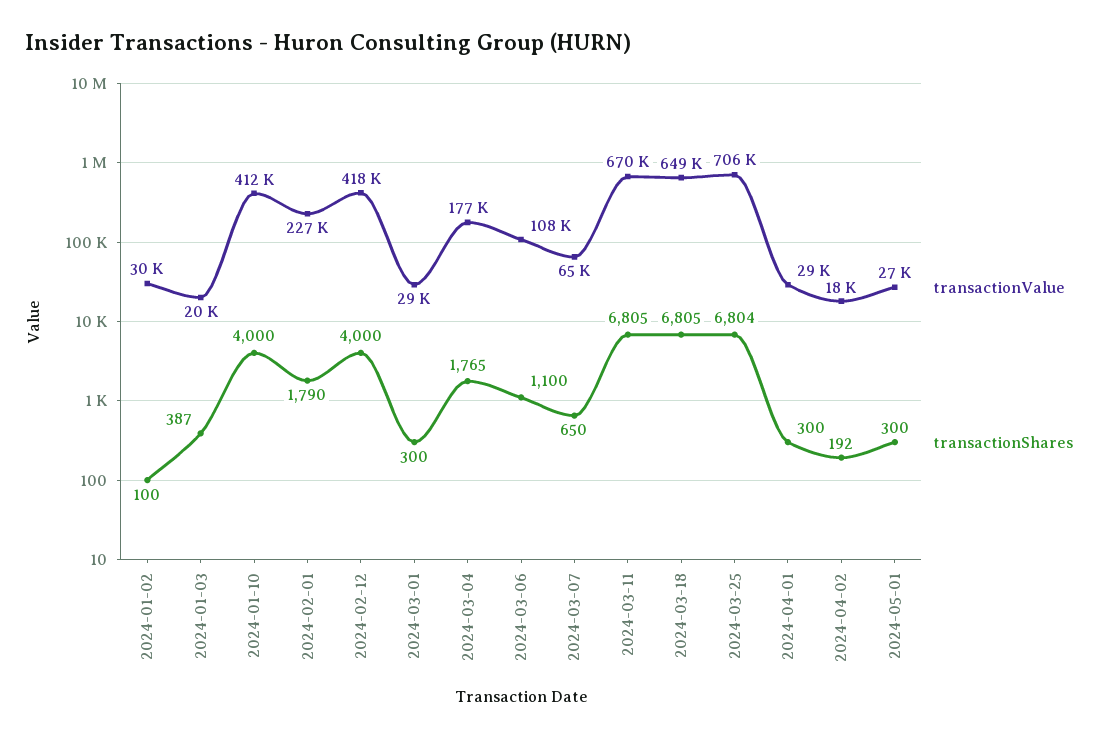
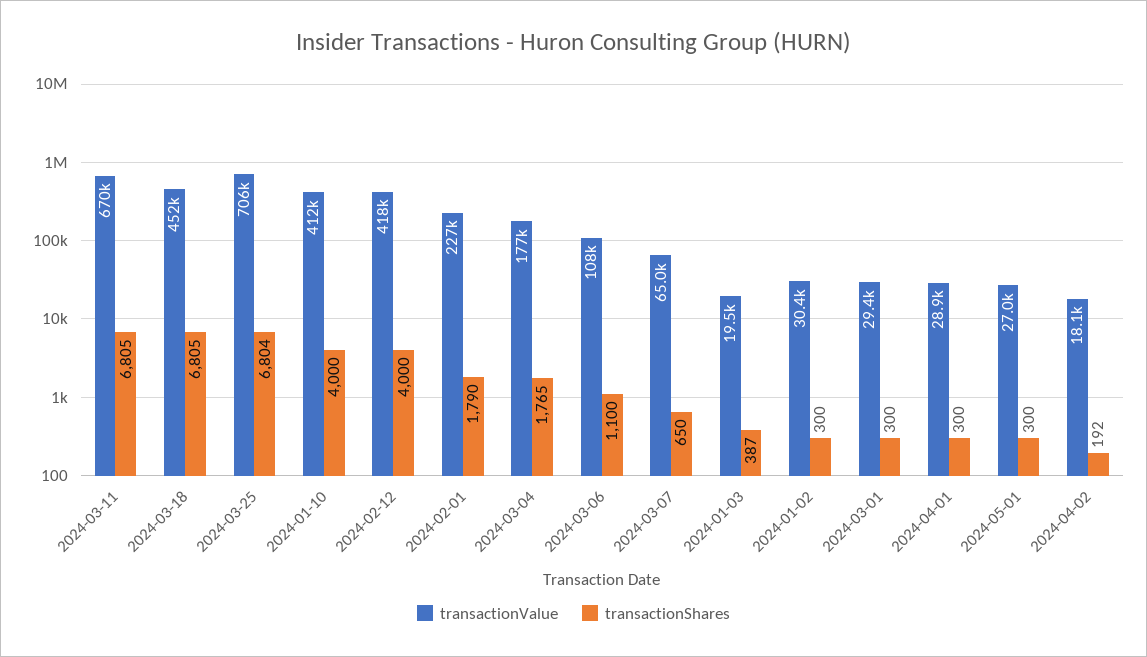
transactionShares, 2024-01-02: 100 -> 300
transactionValue, 2024-03-18: 649000 -> 452000

